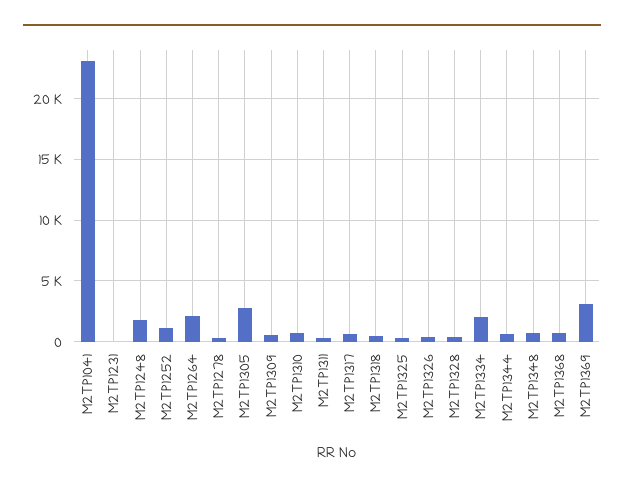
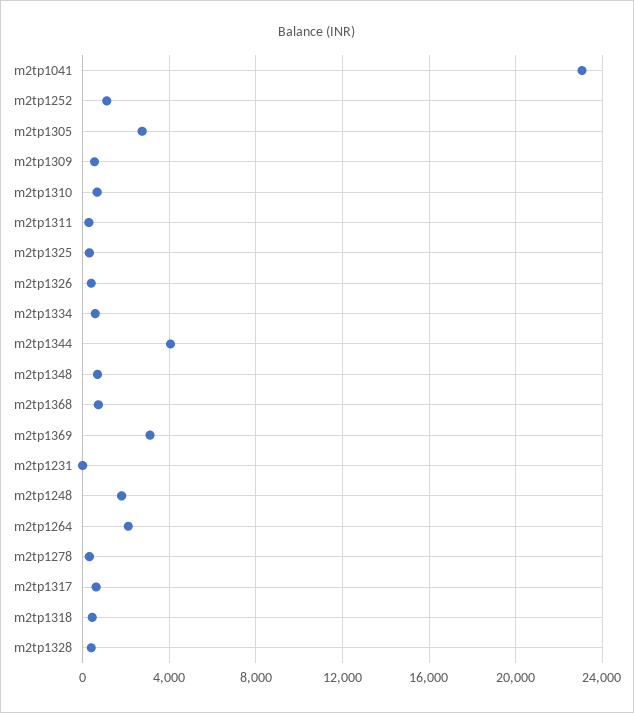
M2TP1334: 2000 -> 500
M2TP1344: 500 -> 4000

